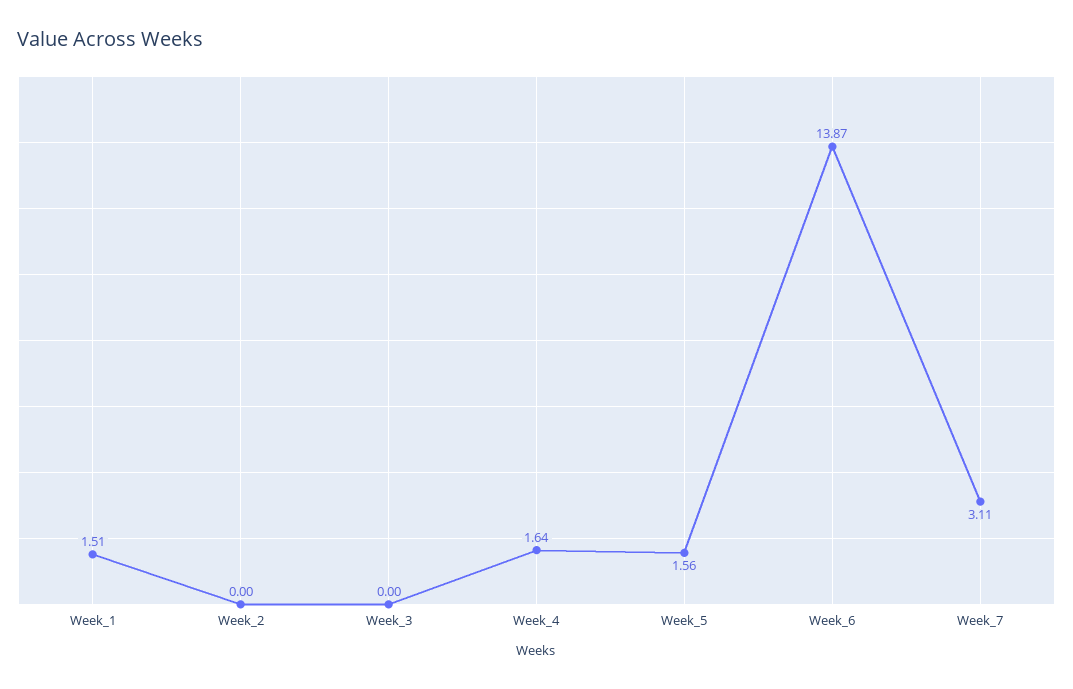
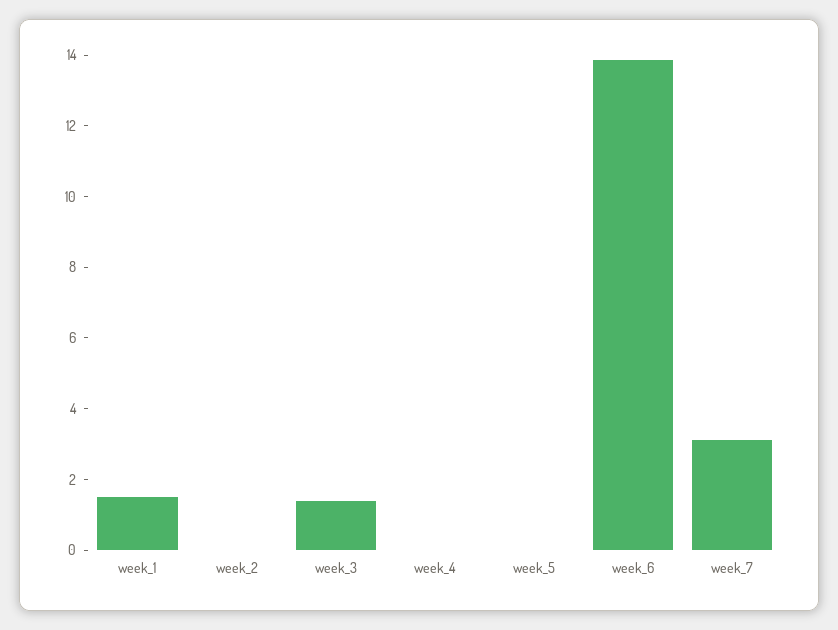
Week_3: 0 -> 1.5
Week_4: 1.64 -> 0
Week_5: 1.56 -> 0

